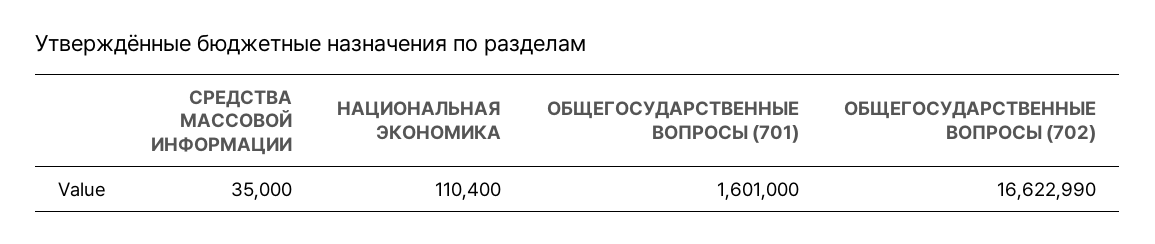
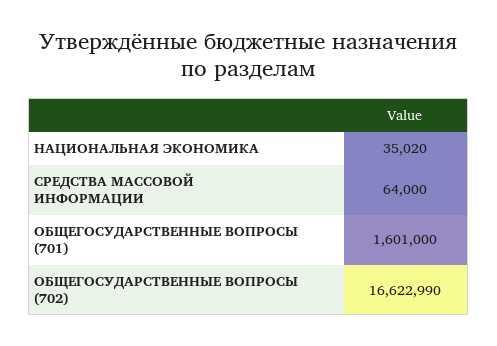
СРЕДСТВА МАССОВОЙ ИНФОРМАЦИИ: 35000 -> 64000
НАЦИОНАЛЬНАЯ ЭКОНОМИКА: 110400 -> 35020

